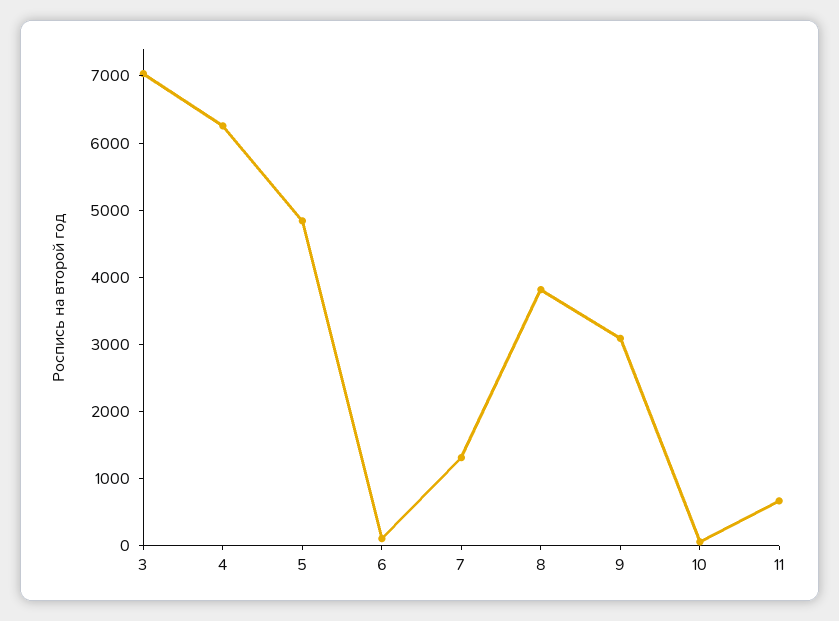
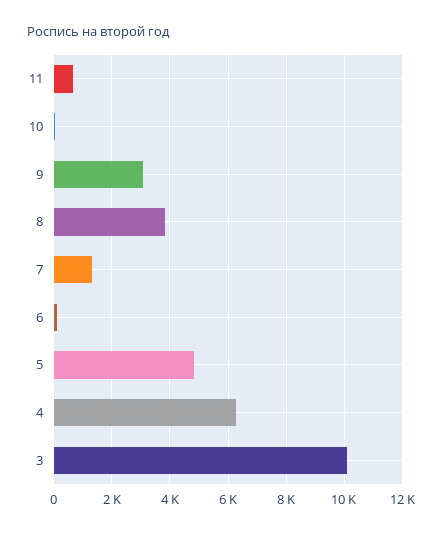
3: 7000 -> 10000

